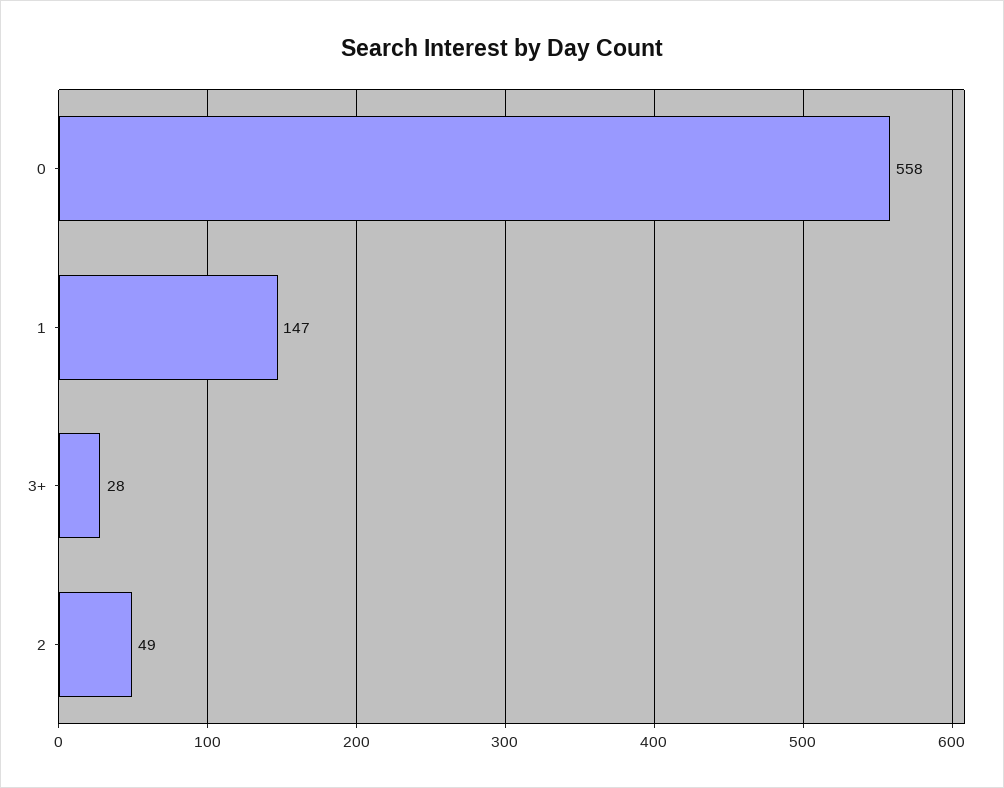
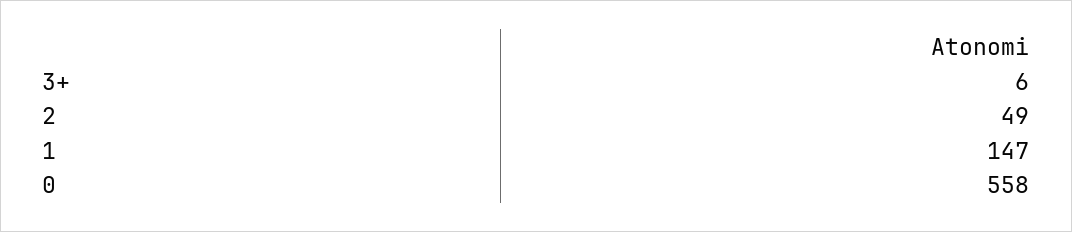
3+: 28 -> 6

